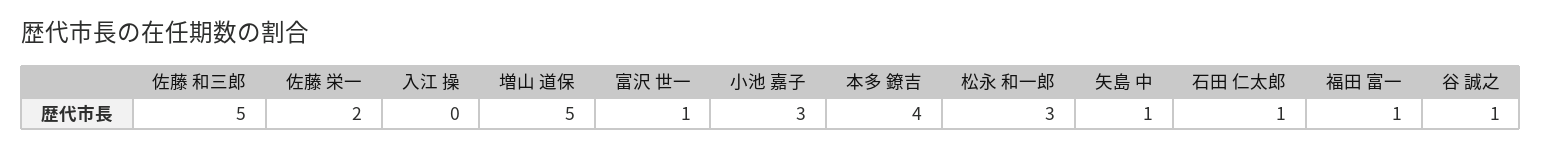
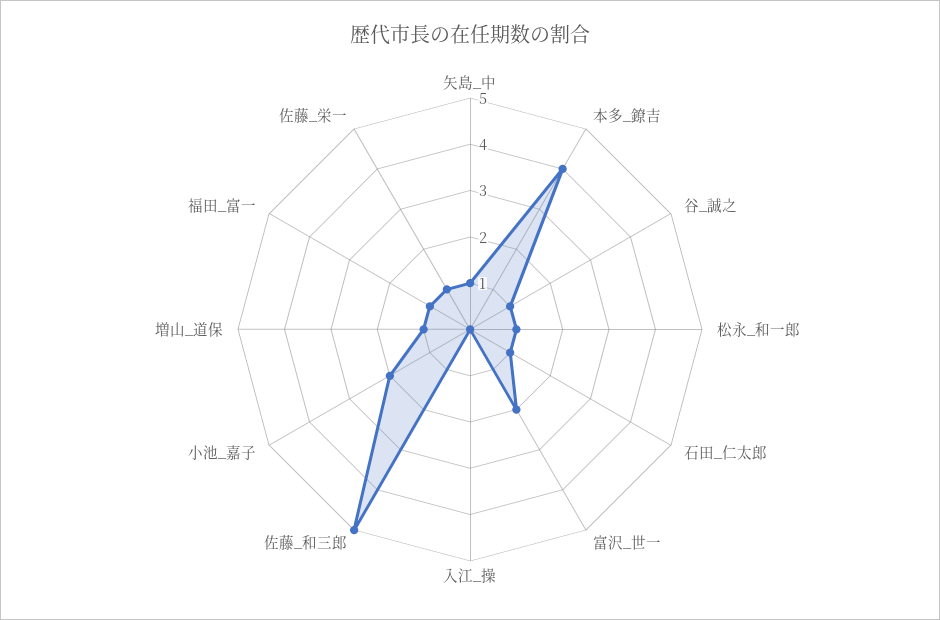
佐藤 栄一: 2 -> 1
増山 道保: 5 -> 1
富沢 世一: 1 -> 2
小池 嘉子: 3 -> 2
松永 和一郎: 3 -> 1

